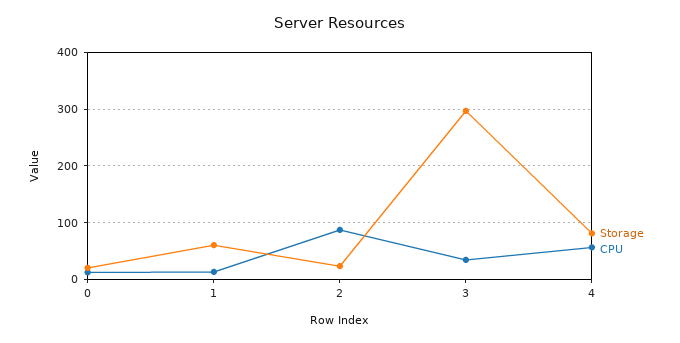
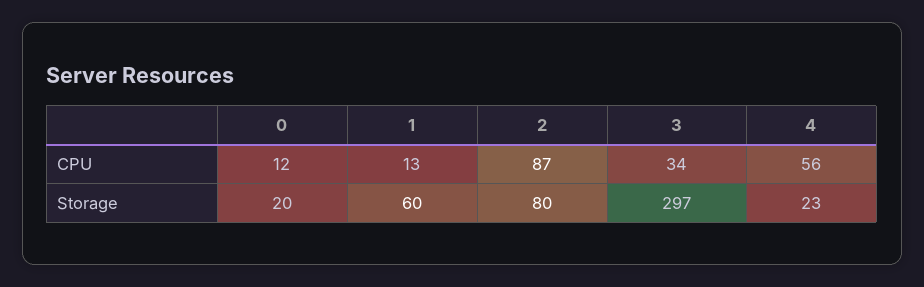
Storage, 2: 20 -> 80
Storage, 4: 80 -> 23

